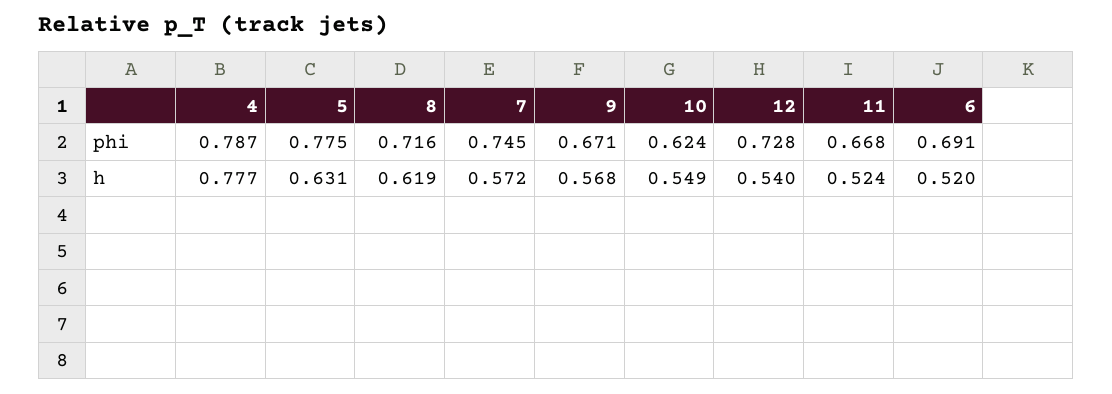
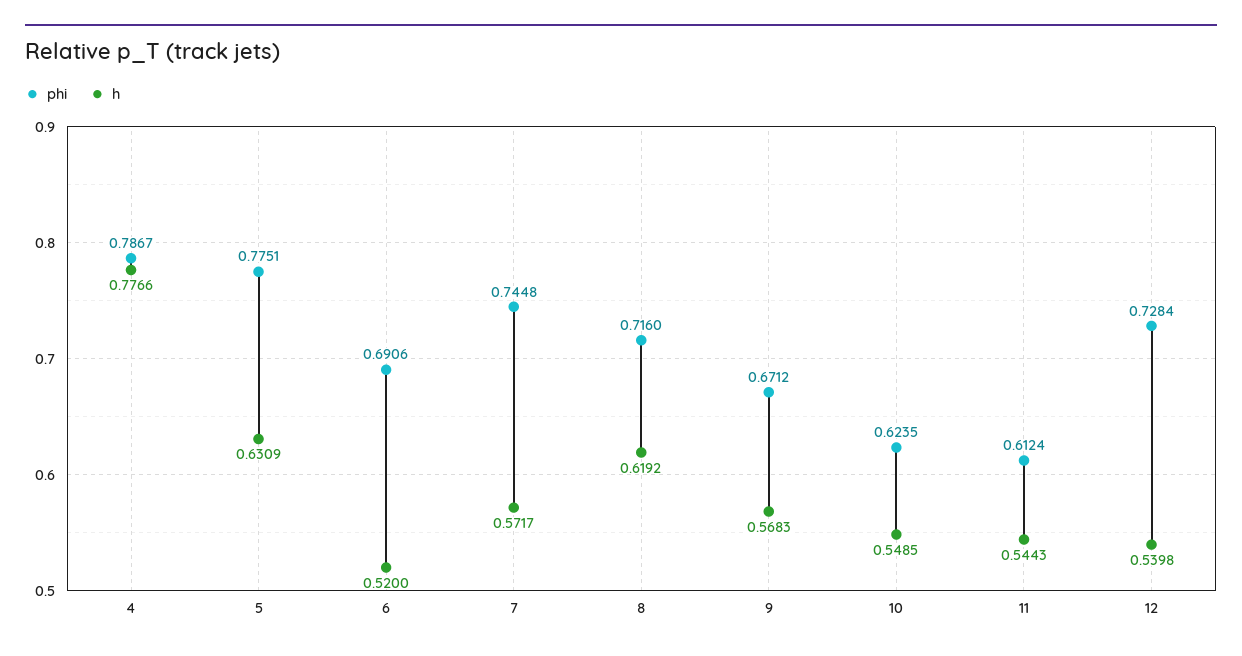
phi, 11: 0.668 -> 0.6124
h, 11: 0.524 -> 0.5443

